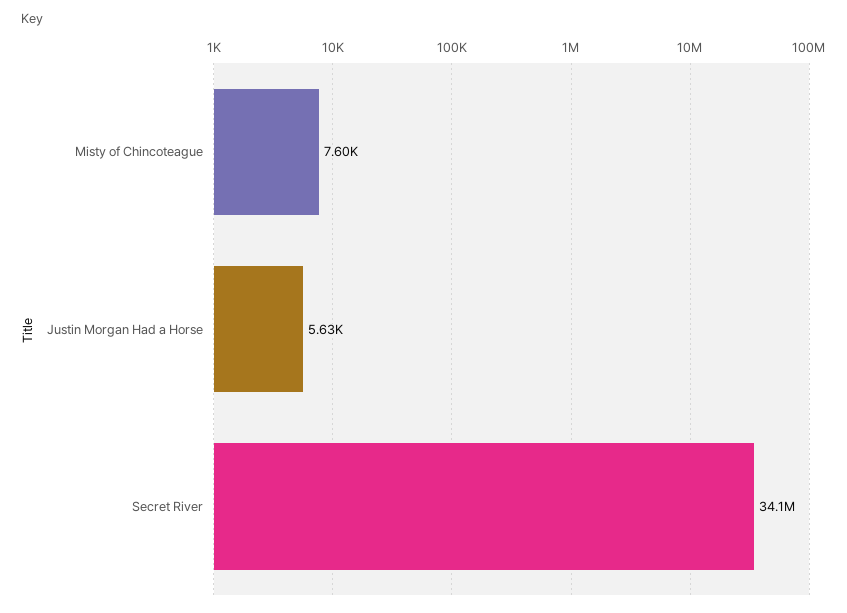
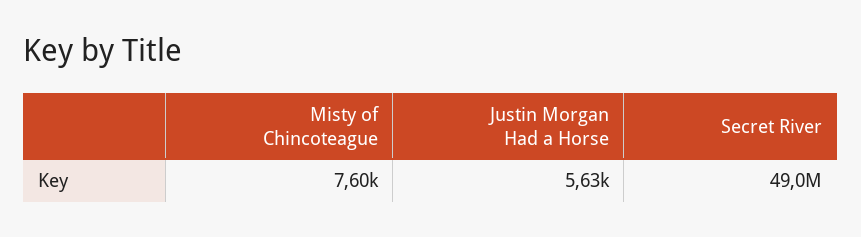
Secret River: 34100000 -> 49000000

